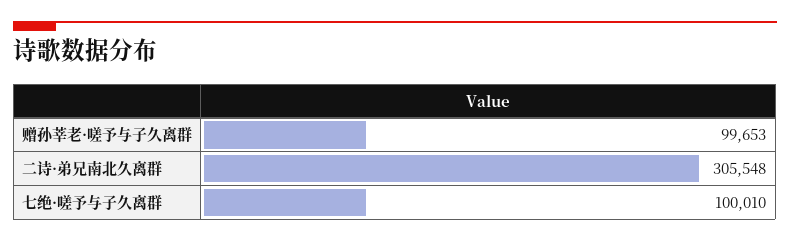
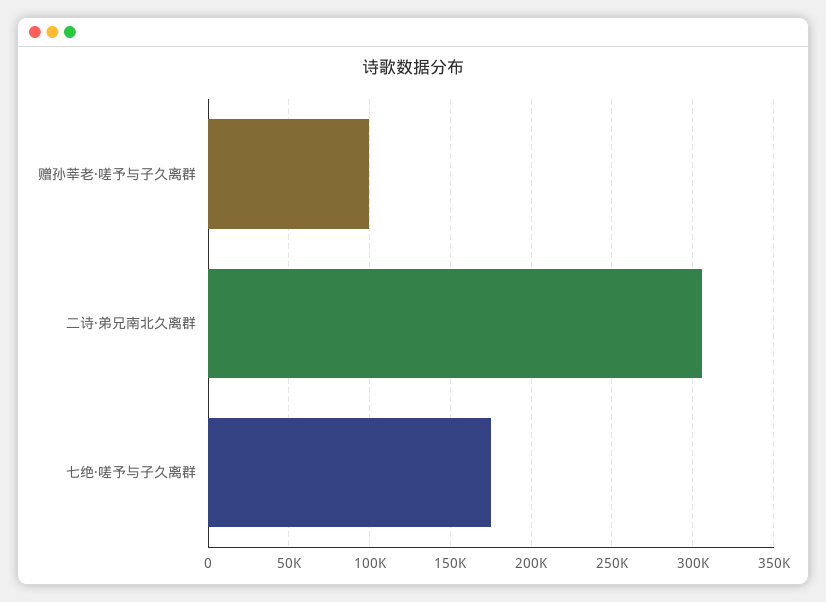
七绝·嗟予与子久离群: 100010 -> 175000

